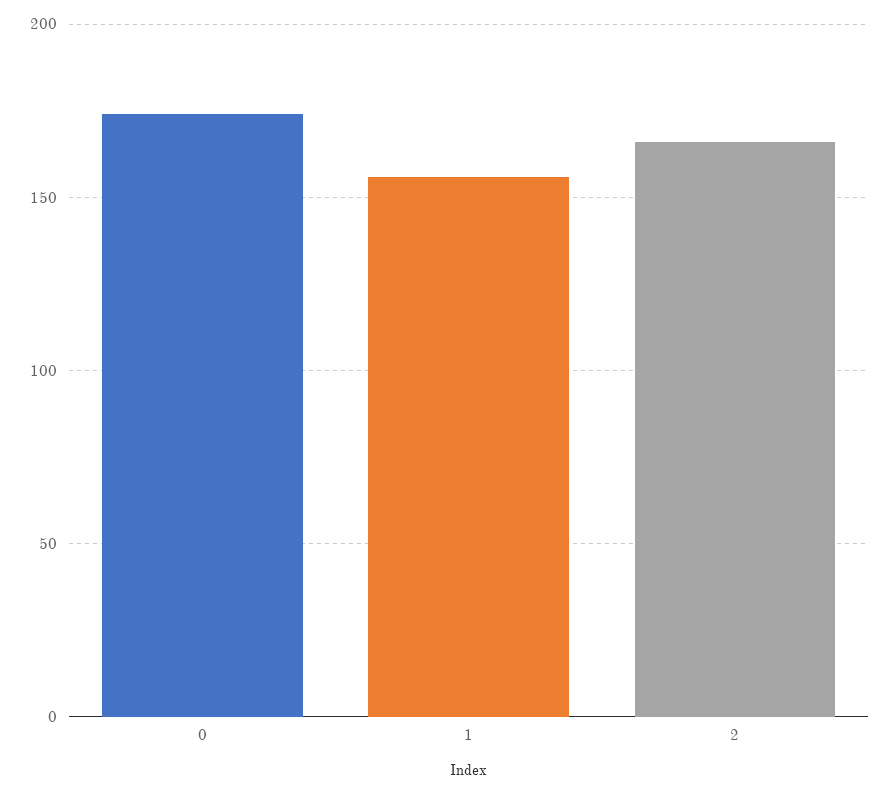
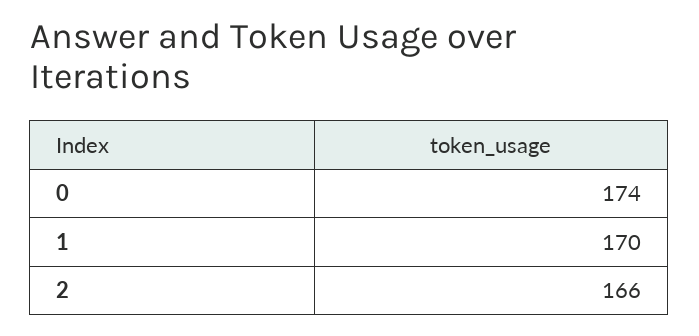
1: 155 -> 170

